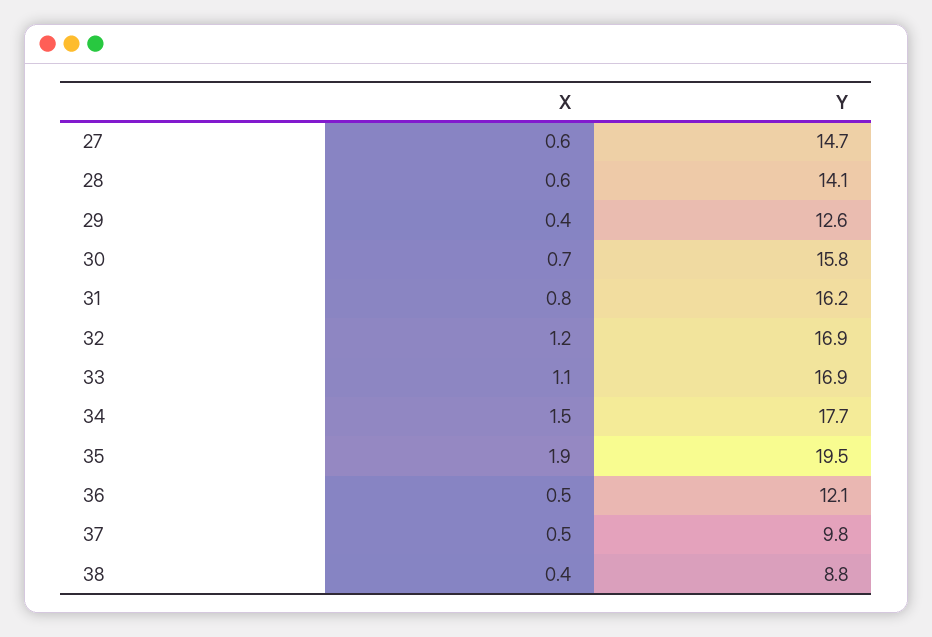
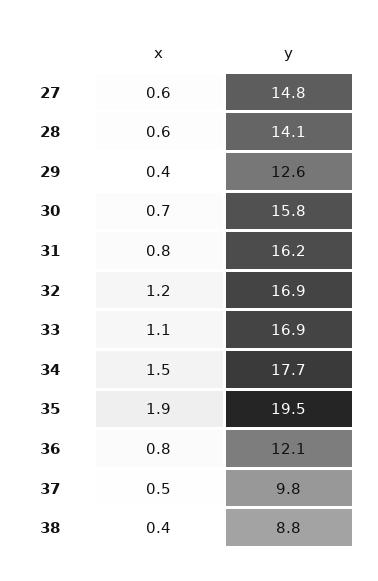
Y, 27: 14.7 -> 14.8
X, 36: 0.5 -> 0.8

